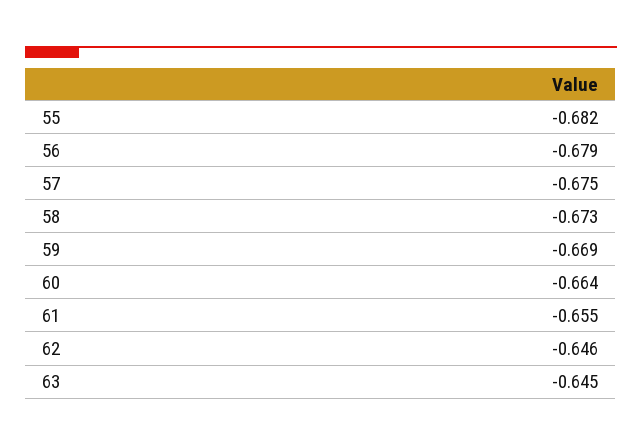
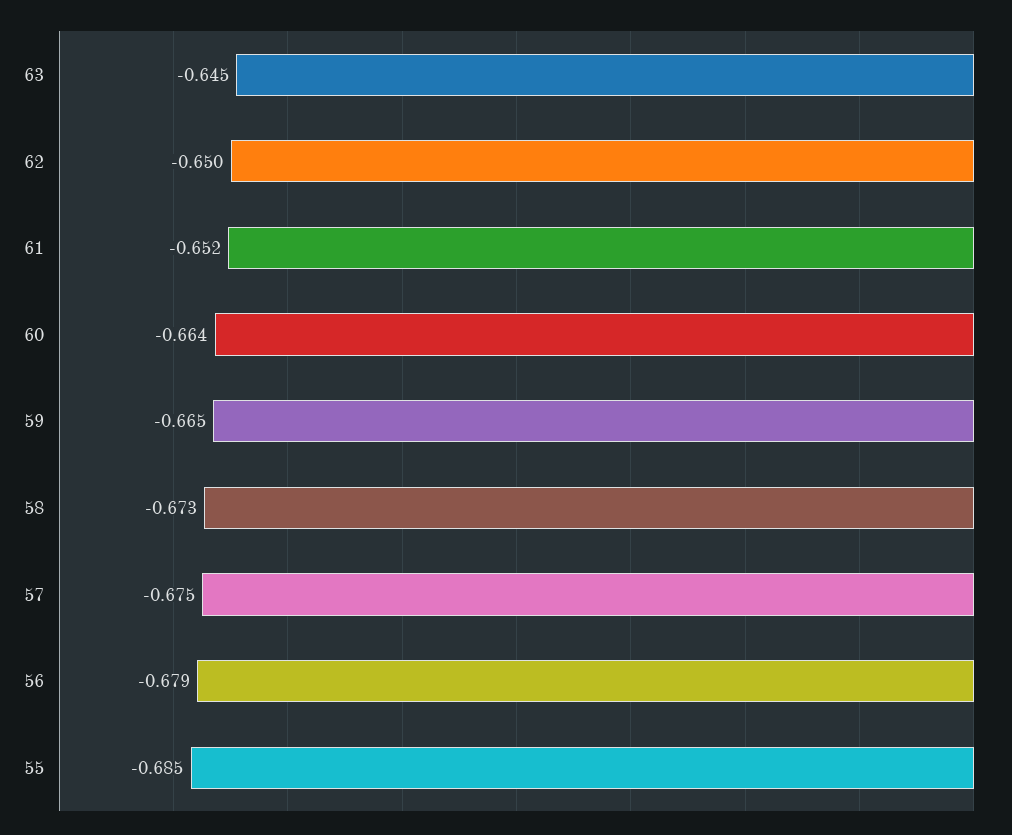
55: -0.682 -> -0.685
59: -0.669 -> -0.665
61: -0.655 -> -0.652
62: -0.646 -> -0.65

